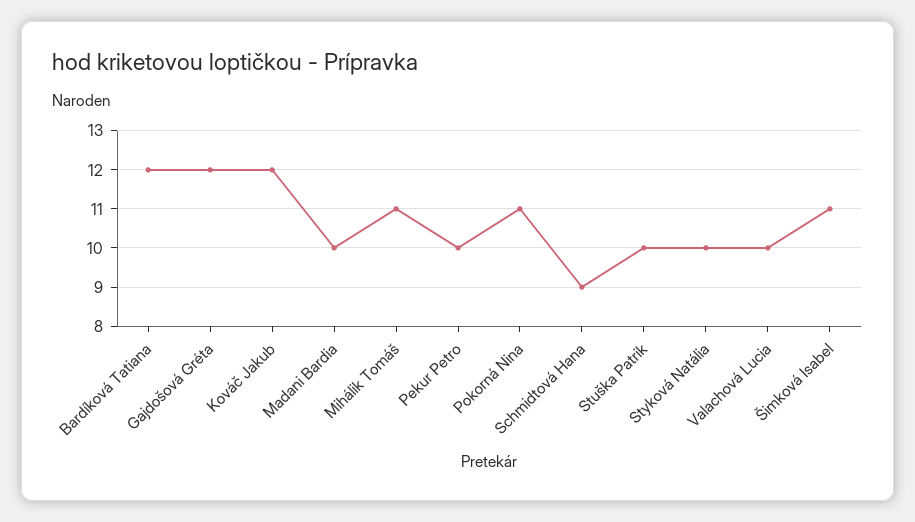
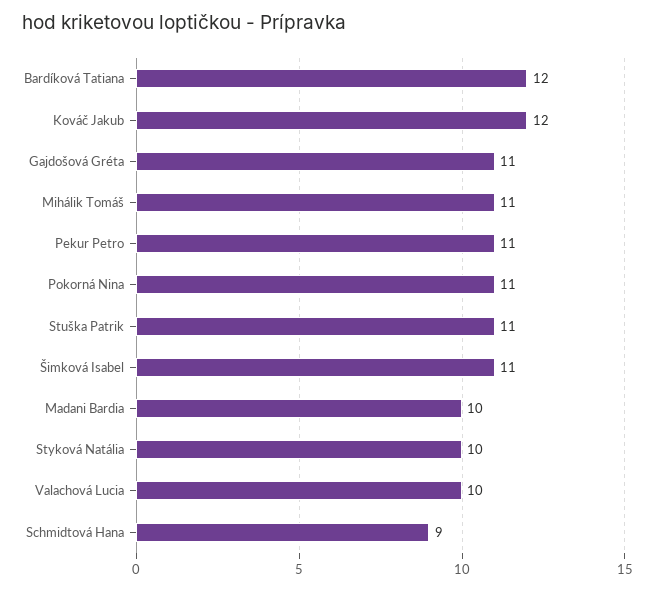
Gajdošová Gréta: 12 -> 11
Pekur Petro: 10 -> 11
Stuška Patrik: 10 -> 11

